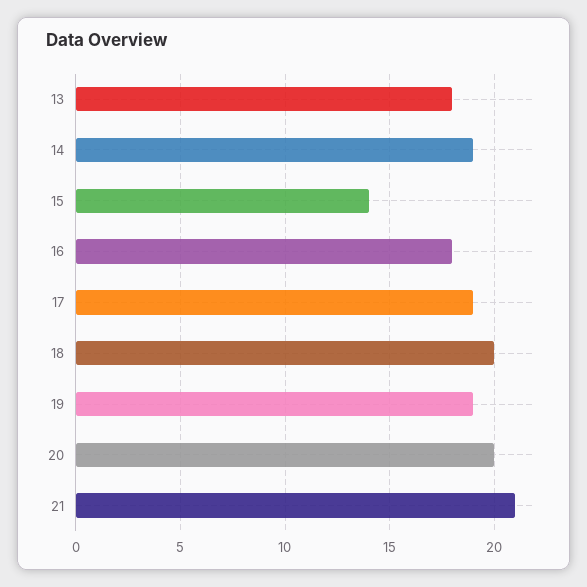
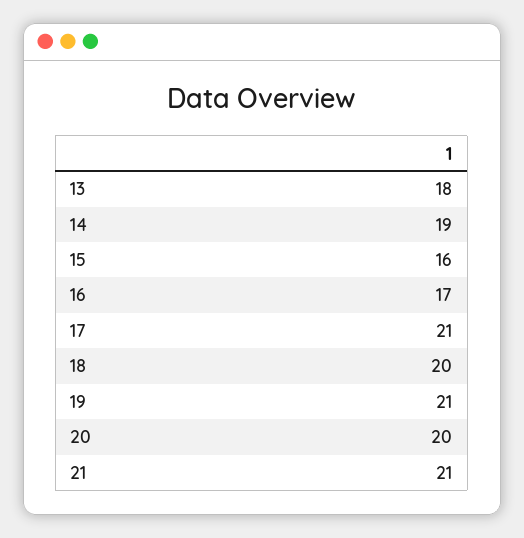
15: 14 -> 16
16: 18 -> 17
17: 19 -> 21
19: 19 -> 21

